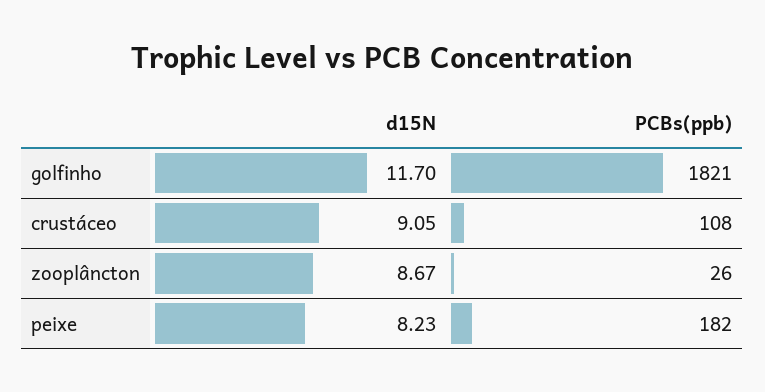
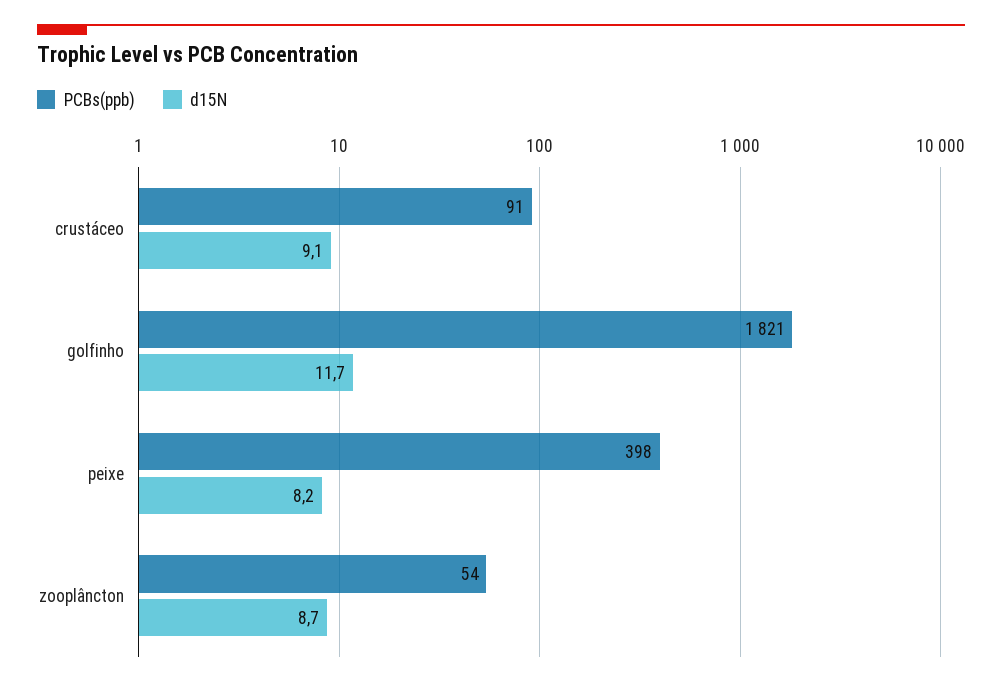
PCBs(ppb), crustáceo: 108 -> 91
PCBs(ppb), zooplâncton: 26 -> 54
PCBs(ppb), peixe: 182 -> 398

